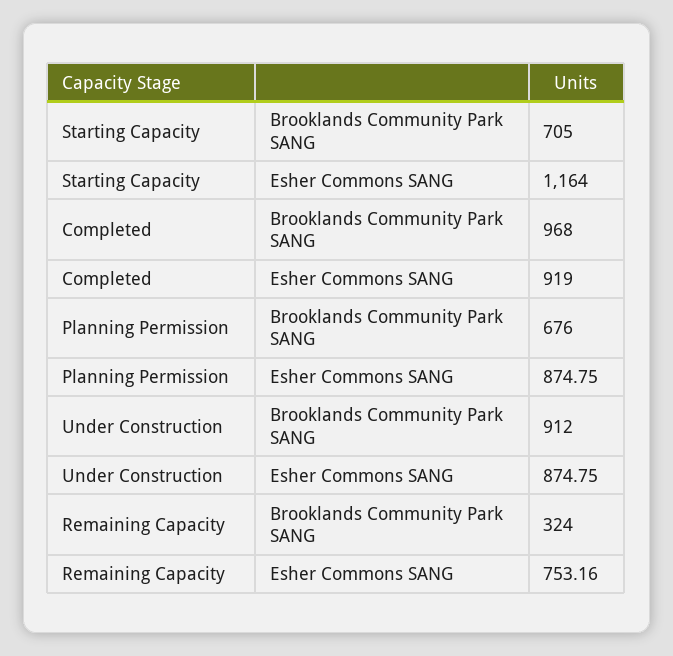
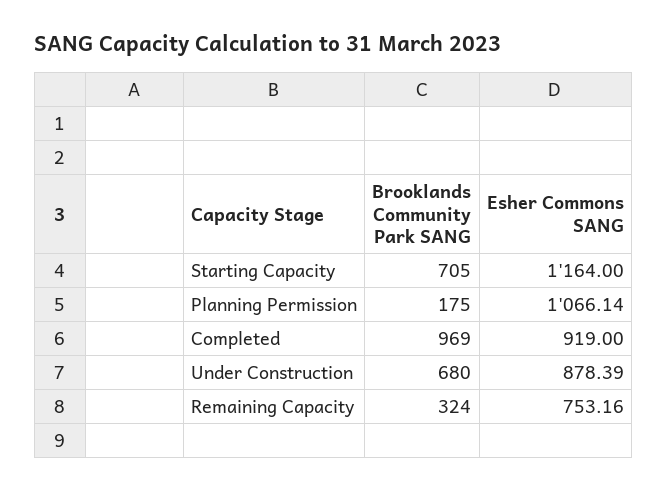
Completed, Brooklands Community Park SANG: 968 -> 969
Planning Permission, Brooklands Community Park SANG: 676 -> 175
Planning Permission, Esher Commons SANG: 874.75 -> 1066.14
Under Construction, Brooklands Community Park SANG: 912 -> 680
Under Construction, Esher Commons SANG: 874.75 -> 878.39

